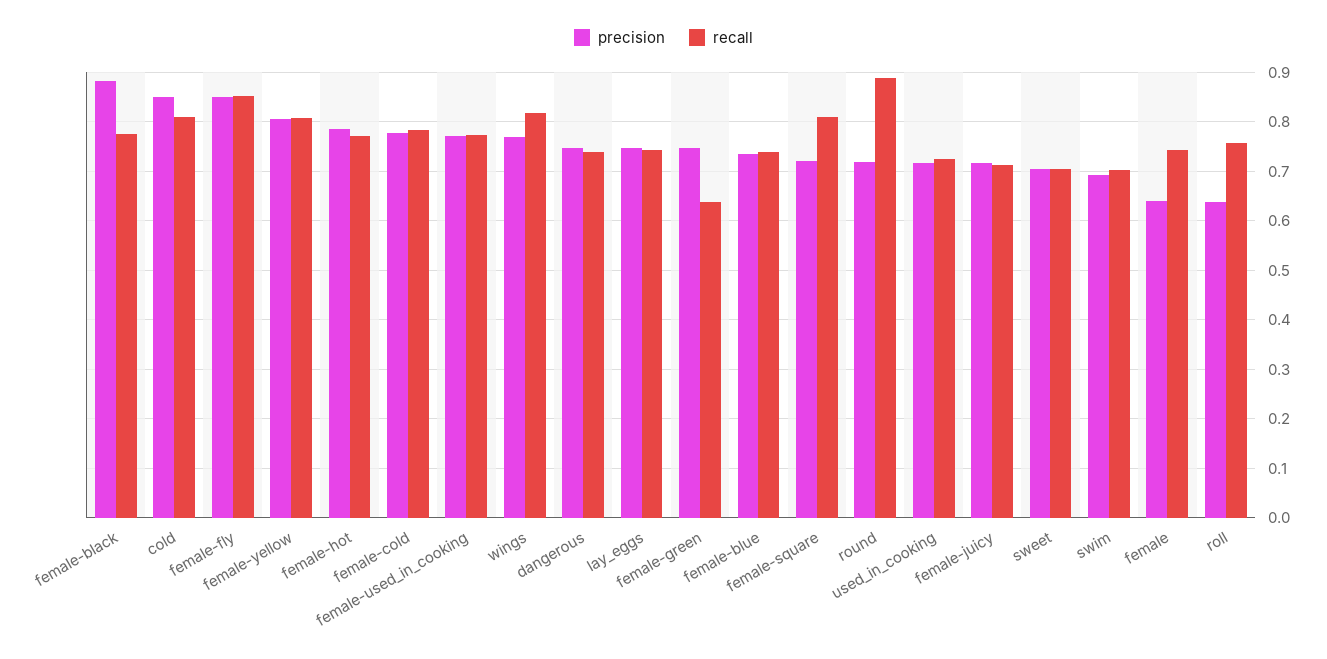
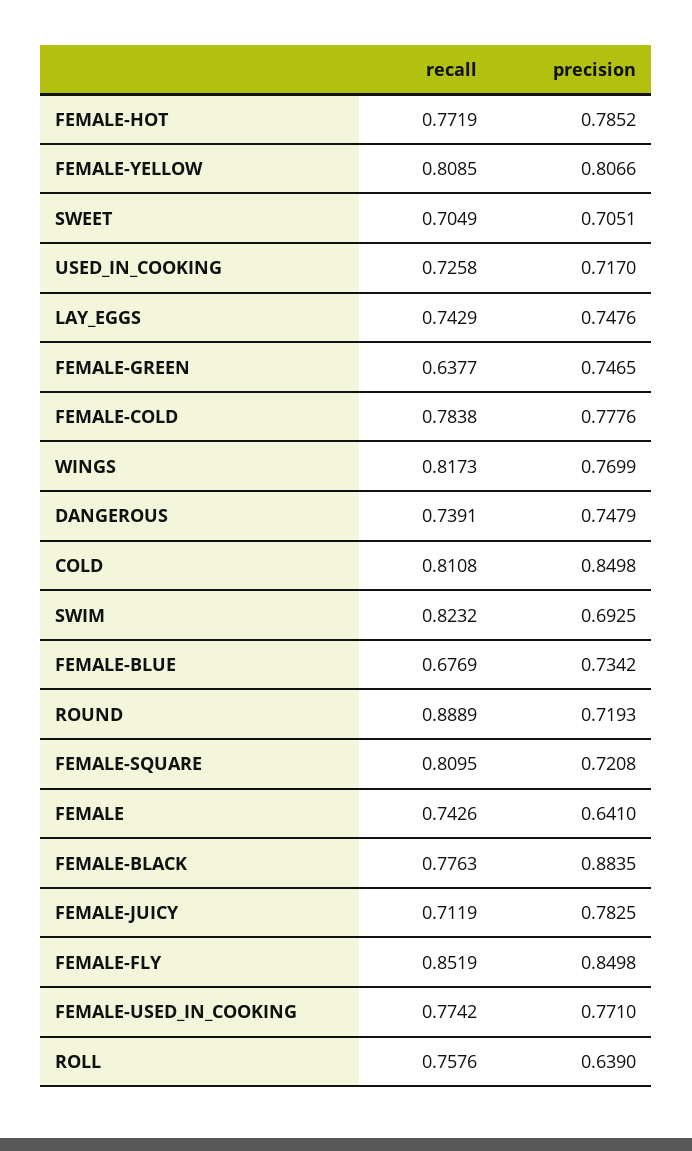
recall, female-blue: 0.74 -> 0.6769
precision, female-juicy: 0.72 -> 0.7825
recall, swim: 0.7 -> 0.8232

